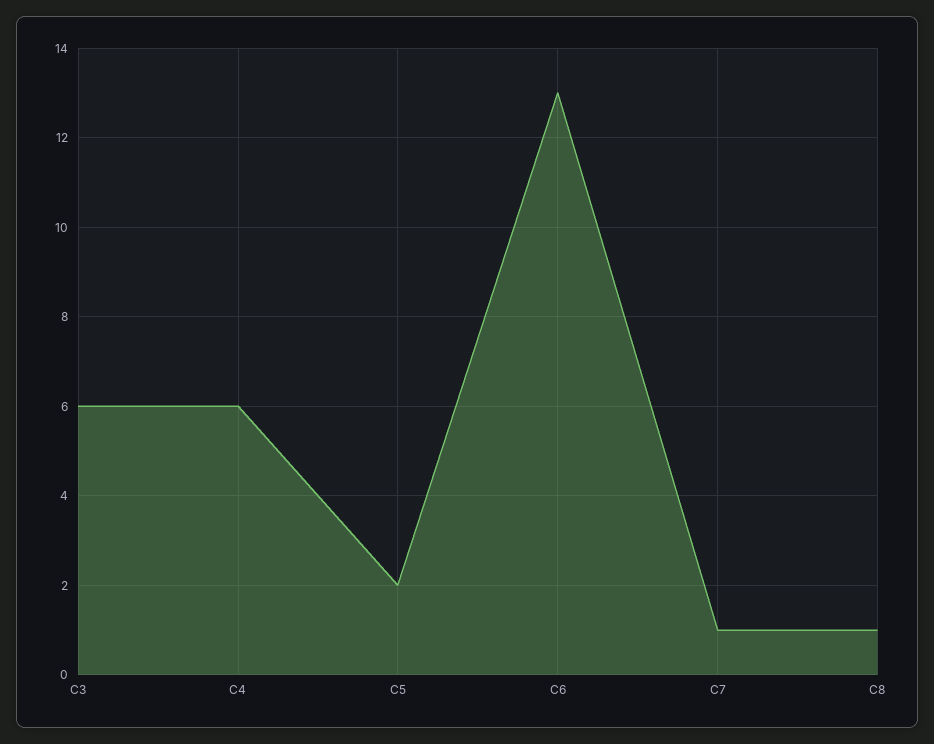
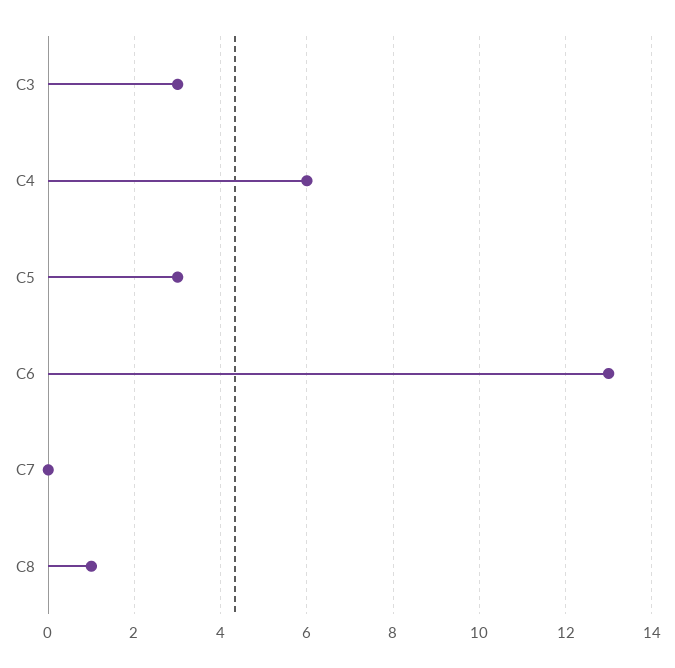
C3: 6 -> 3
C5: 2 -> 3
C7: 1 -> 0

